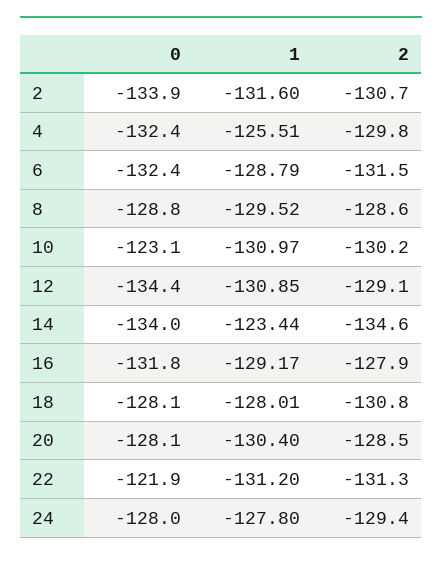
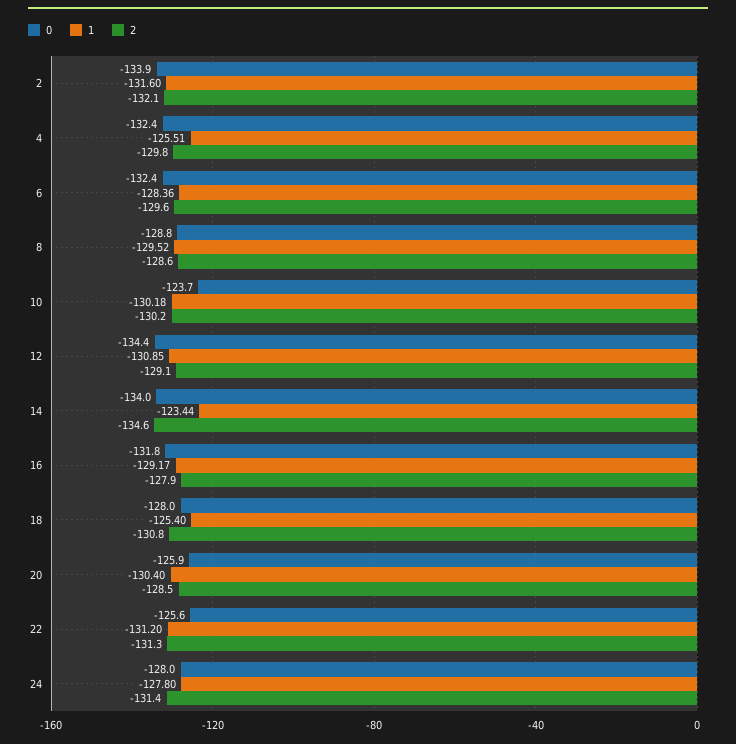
2, 2: -130.7 -> -132.1
1, 6: -128.79 -> -128.36
2, 6: -131.5 -> -129.6
0, 10: -123.1 -> -123.7
1, 10: -130.97 -> -130.18
0, 18: -128.1 -> -128
1, 18: -128.01 -> -125.4
0, 20: -128.1 -> -125.9
0, 22: -121.9 -> -125.6
2, 24: -129.4 -> -131.4

